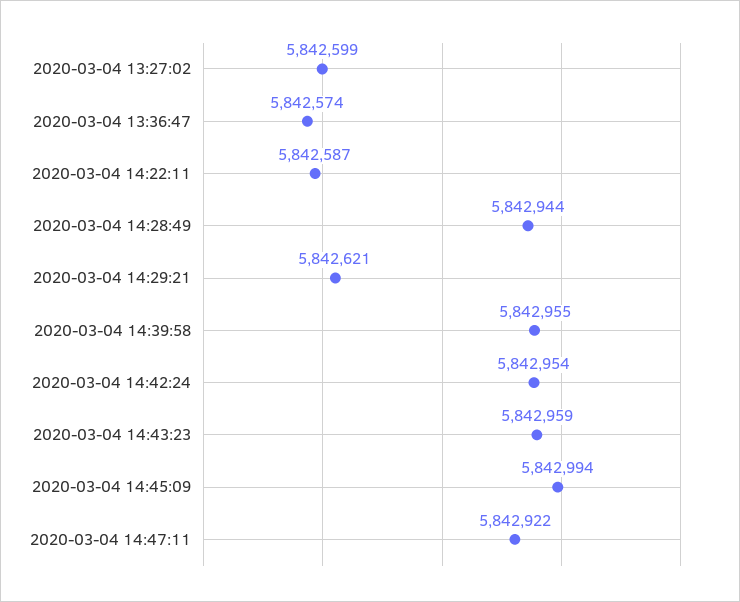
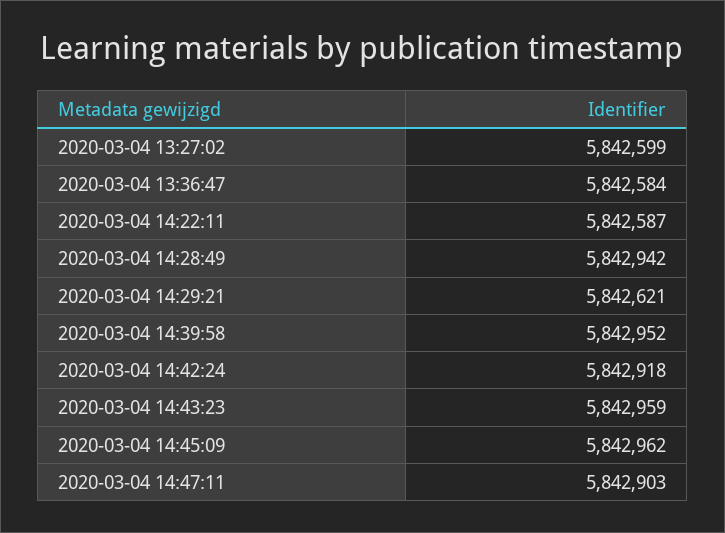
2020-03-04 13:36:47: 5842574 -> 5842584
2020-03-04 14:28:49: 5842944 -> 5842942
2020-03-04 14:39:58: 5842955 -> 5842952
2020-03-04 14:42:24: 5842954 -> 5842918
2020-03-04 14:45:09: 5842994 -> 5842962
2020-03-04 14:47:11: 5842922 -> 5842903

